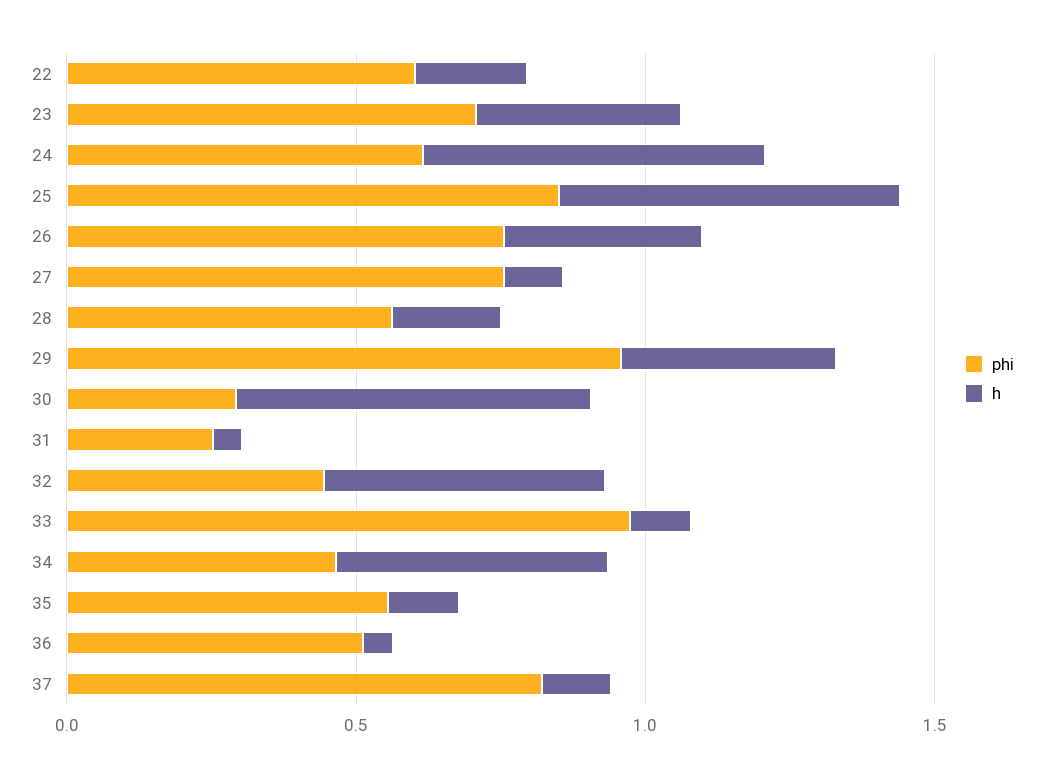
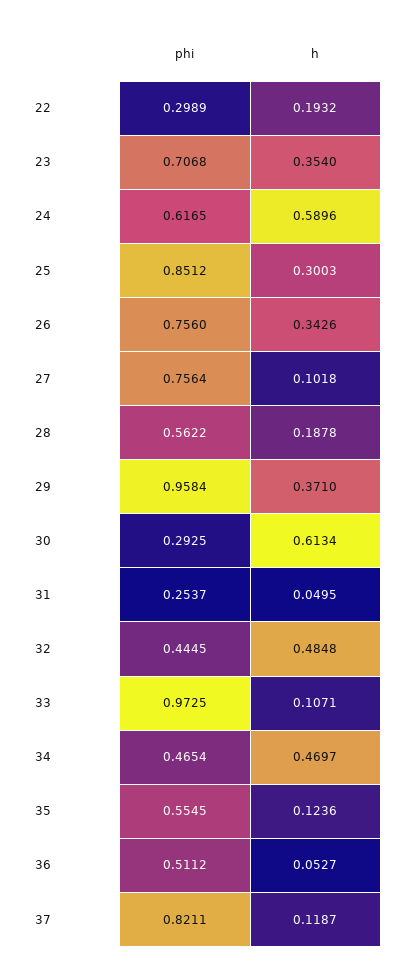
phi, 22: 0.6 -> 0.2989
h, 25: 0.6 -> 0.3003

